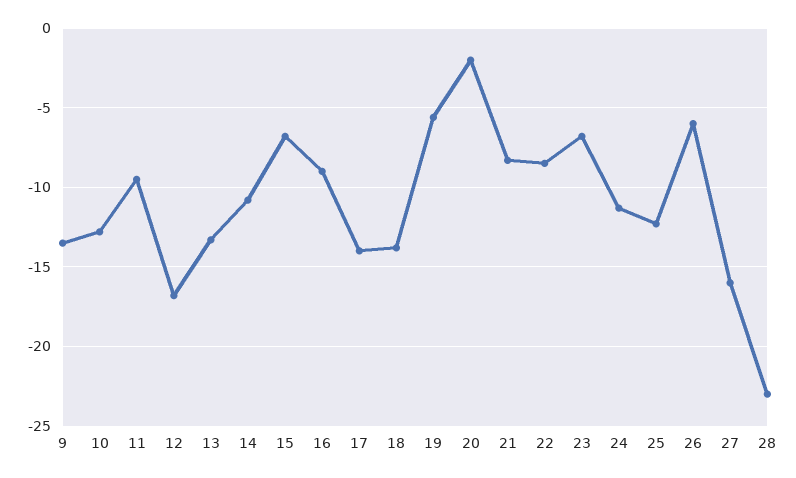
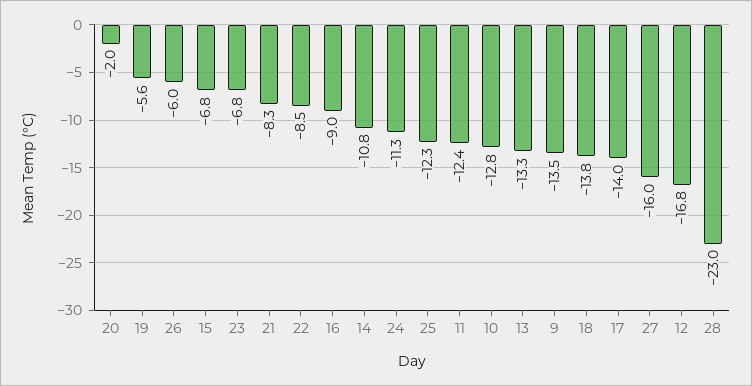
11: -9.5 -> -12.4

